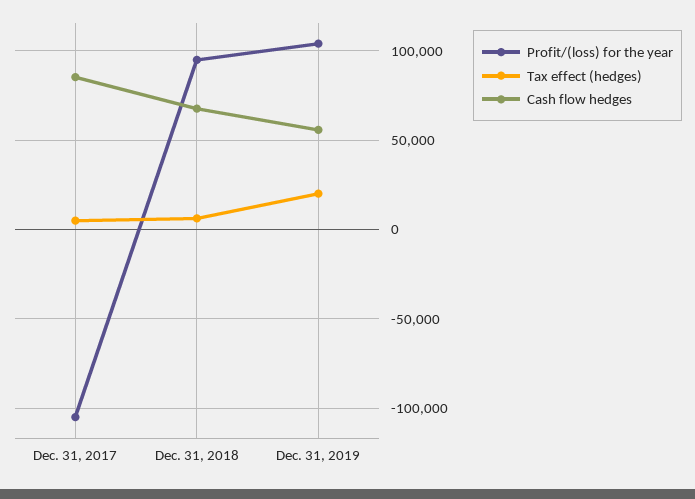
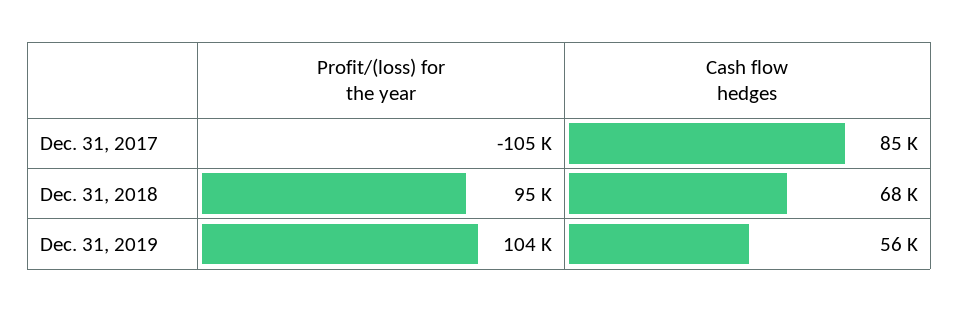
Tax effect (hedges), Dec. 31, 2017: 5000 -> none
Tax effect (hedges), Dec. 31, 2018: 5000 -> none
Tax effect (hedges), Dec. 31, 2019: 20000 -> none

